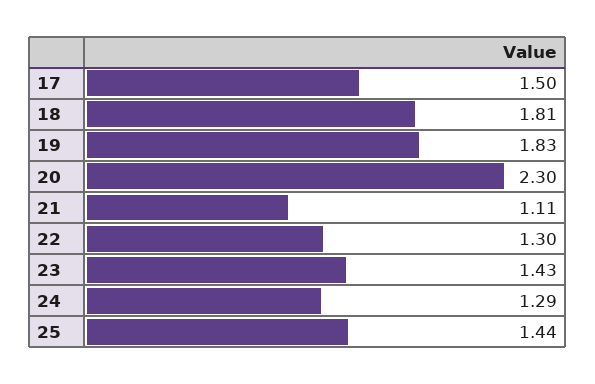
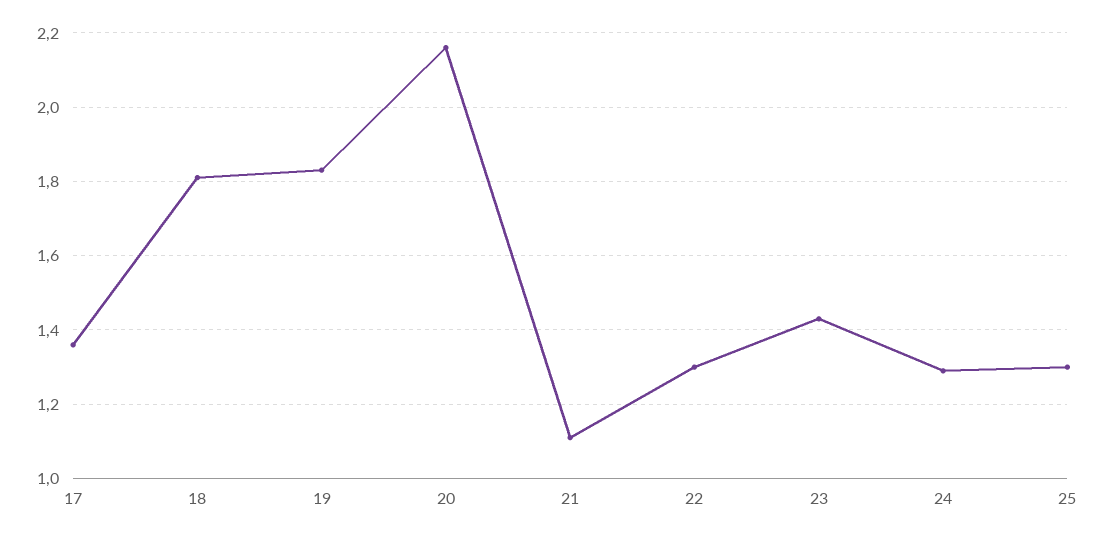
17: 1.5 -> 1.35
20: 2.3 -> 2.15
25: 1.44 -> 1.3

